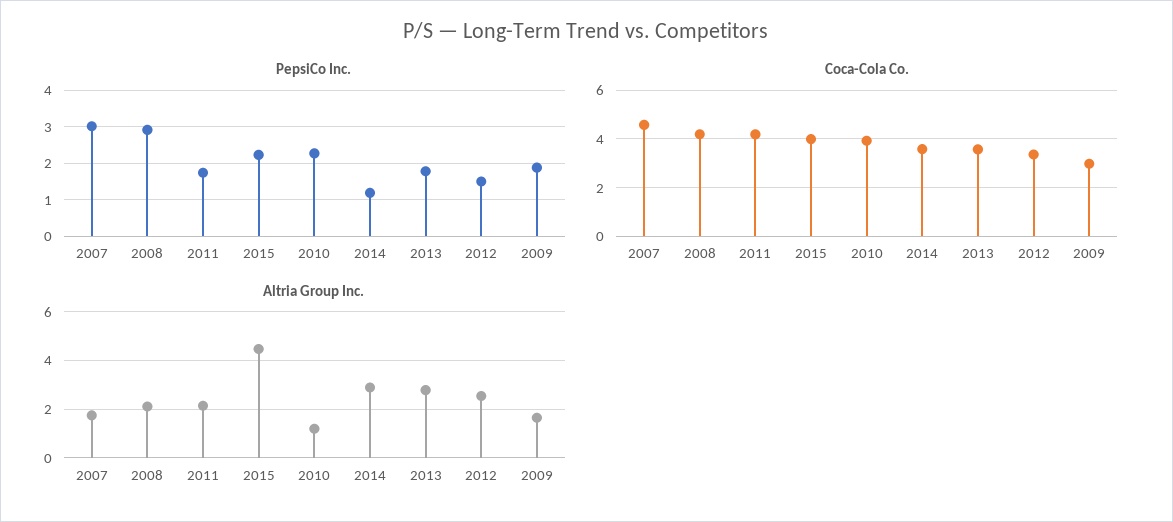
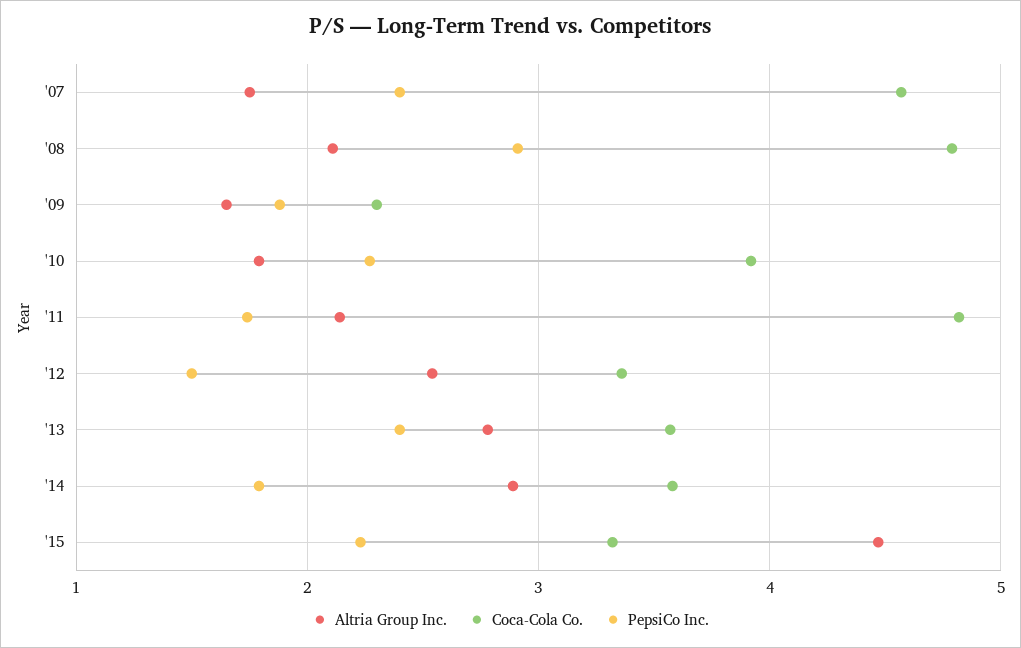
PepsiCo Inc., 2007: 3 -> 2.4
PepsiCo Inc., 2014: 1.2 -> 1.8
PepsiCo Inc., 2013: 1.8 -> 2.4
Coca-Cola Co., 2008: 4.25 -> 4.8
Coca-Cola Co., 2011: 4.25 -> 4.8
Coca-Cola Co., 2015: 4 -> 3.3
Coca-Cola Co., 2009: 3 -> 2.3
Altria Group Inc., 2010: 1.25 -> 1.8

